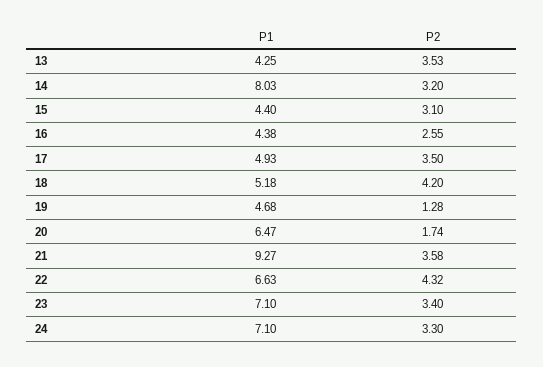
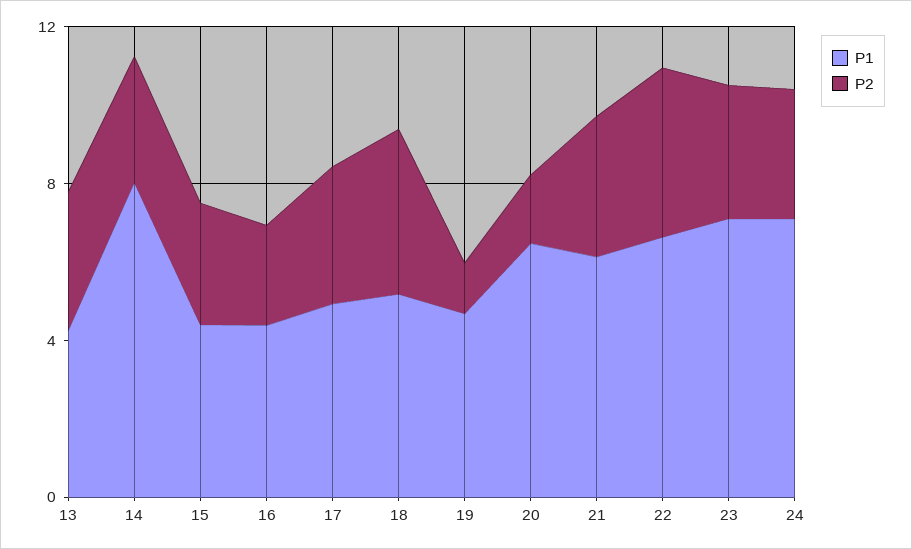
P1, 21: 9.27 -> 6

